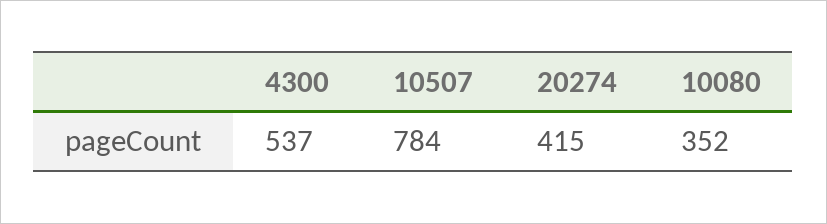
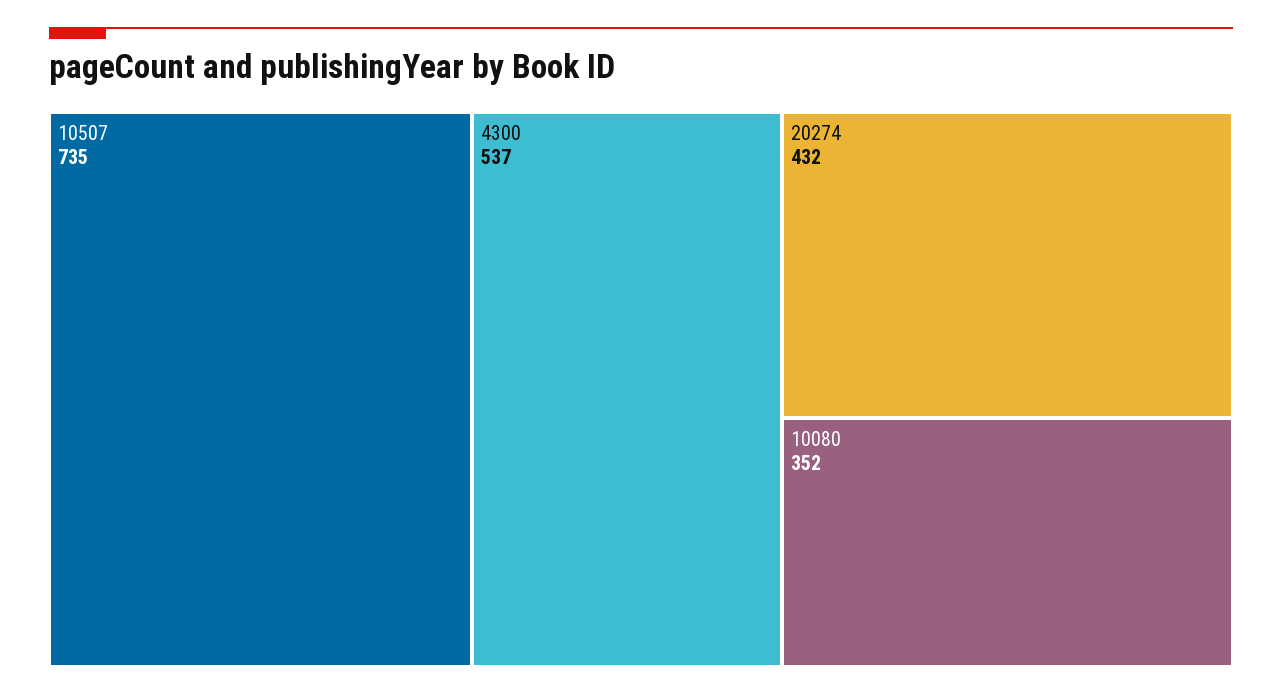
10507: 784 -> 735
20274: 415 -> 432

